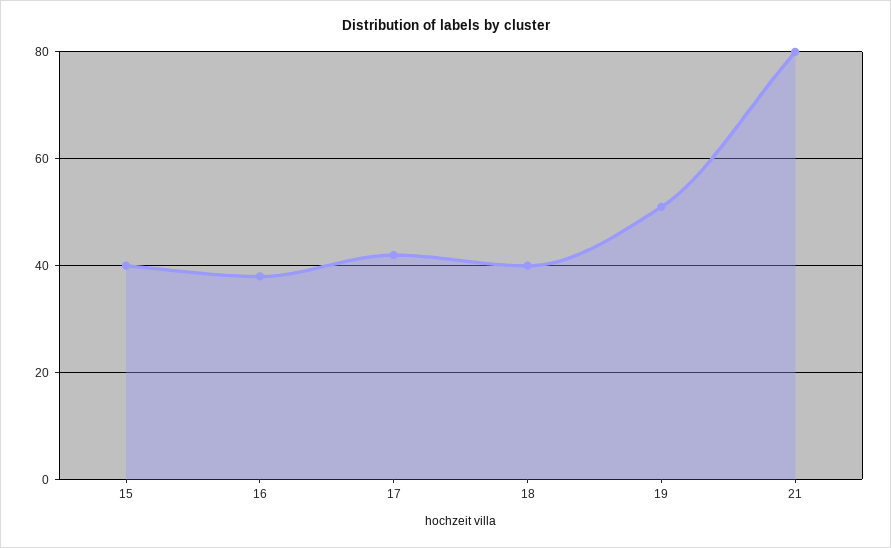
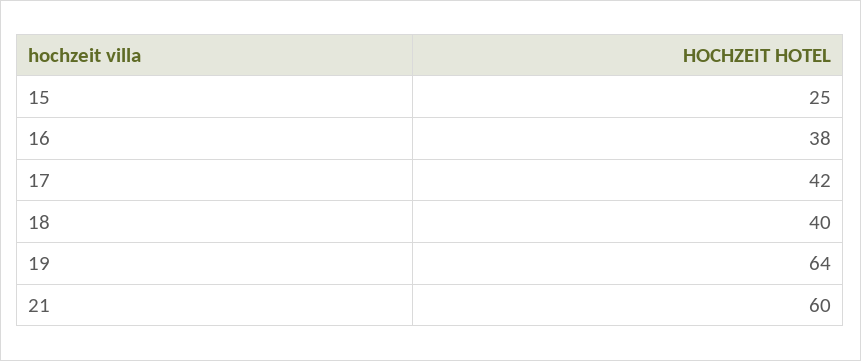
15: 40 -> 25
19: 50 -> 64
21: 80 -> 60

